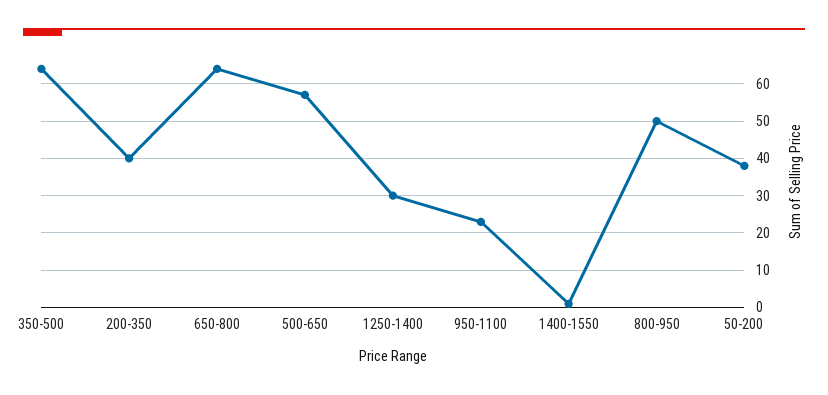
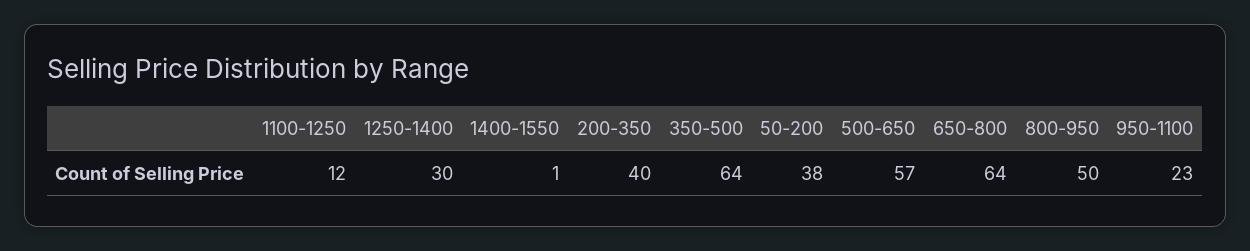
1100-1250: none -> 12

